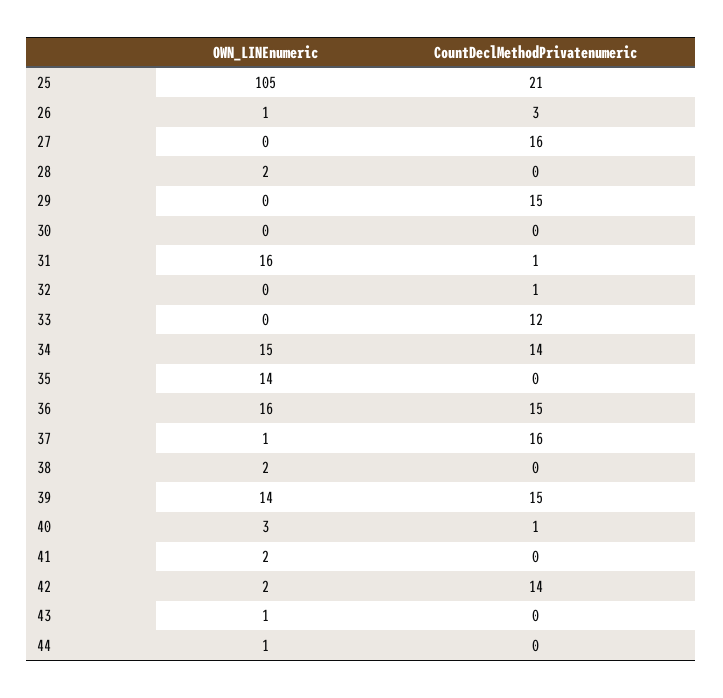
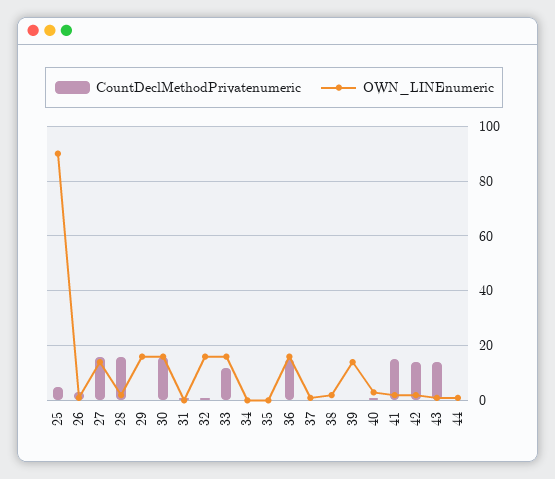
OWN_LINEnumeric, 25: 105 -> 90
CountDeclMethodPrivatenumeric, 25: 21 -> 5
OWN_LINEnumeric, 27: 0 -> 15
CountDeclMethodPrivatenumeric, 28: 0 -> 15
OWN_LINEnumeric, 29: 0 -> 15
CountDeclMethodPrivatenumeric, 29: 15 -> 0
OWN_LINEnumeric, 30: 0 -> 15
CountDeclMethodPrivatenumeric, 30: 0 -> 15
OWN_LINEnumeric, 31: 16 -> 0
OWN_LINEnumeric, 32: 0 -> 15
OWN_LINEnumeric, 33: 0 -> 15
OWN_LINEnumeric, 34: 15 -> 0
CountDeclMethodPrivatenumeric, 34: 14 -> 0
OWN_LINEnumeric, 35: 14 -> 0
CountDeclMethodPrivatenumeric, 37: 16 -> 0
CountDeclMethodPrivatenumeric, 39: 15 -> 0
CountDeclMethodPrivatenumeric, 41: 0 -> 15
CountDeclMethodPrivatenumeric, 43: 0 -> 15

